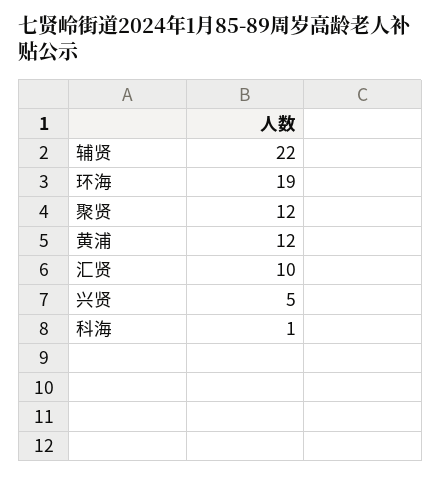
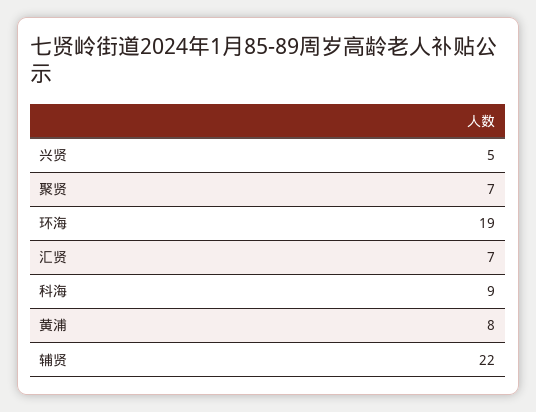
聚贤: 12 -> 7
黄浦: 12 -> 8
汇贤: 10 -> 7
科海: 1 -> 9

